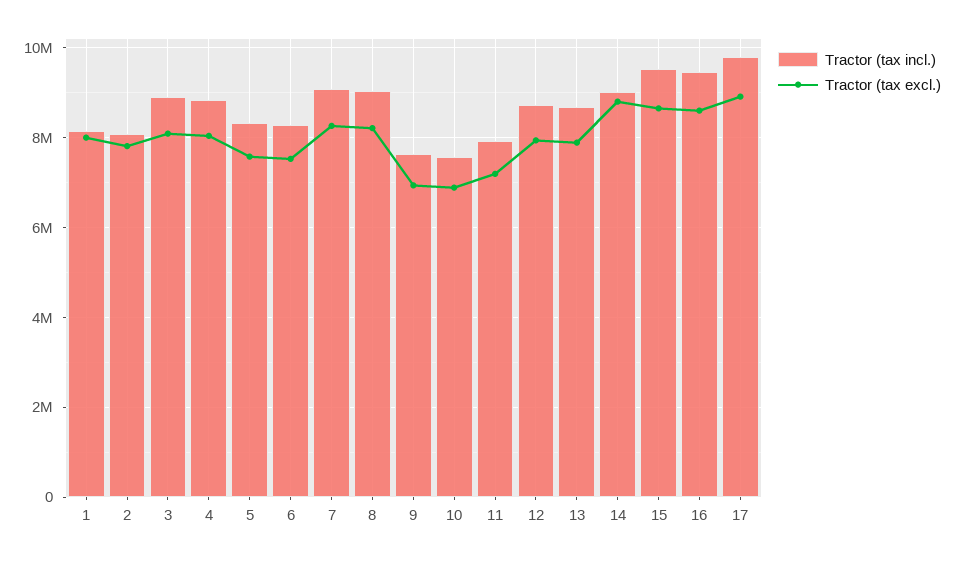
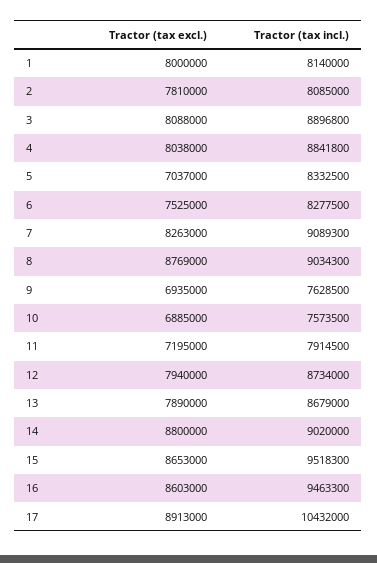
Tractor (tax excl.), 5: 7600000 -> 7037000
Tractor (tax excl.), 8: 8200000 -> 8769000
Tractor (tax incl.), 17: 9800000 -> 10432000

